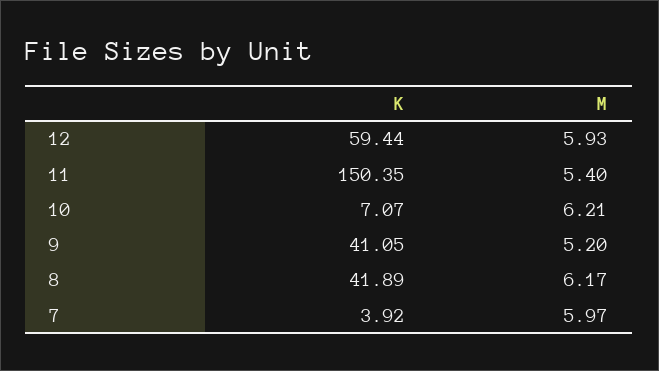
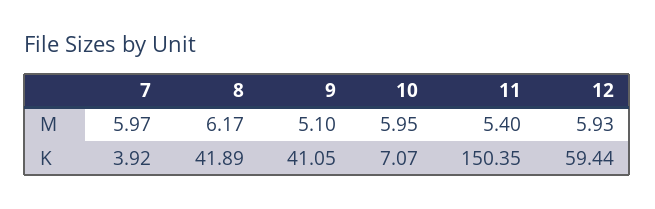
M, 10: 6.21 -> 5.95
M, 9: 5.2 -> 5.1

